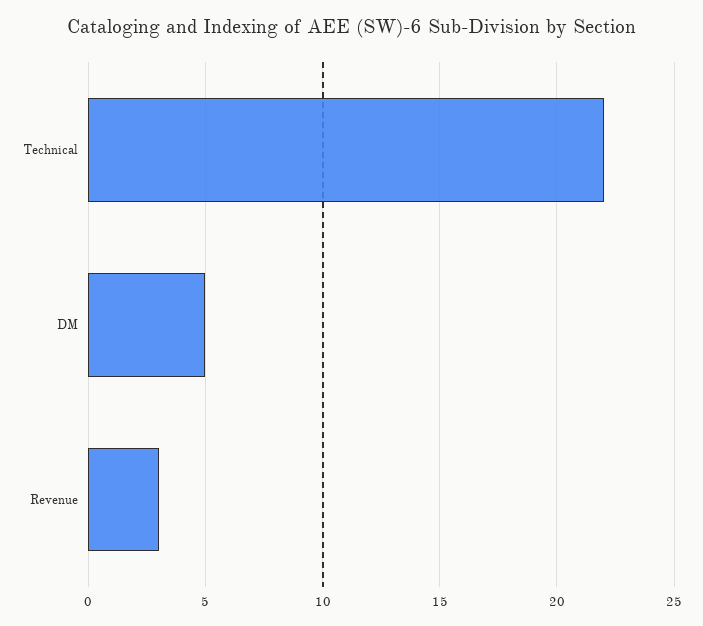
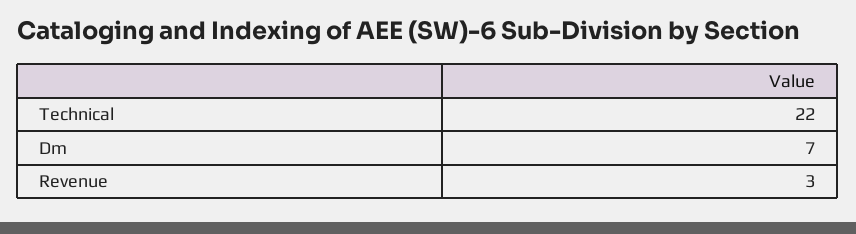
DM: 5 -> 7

